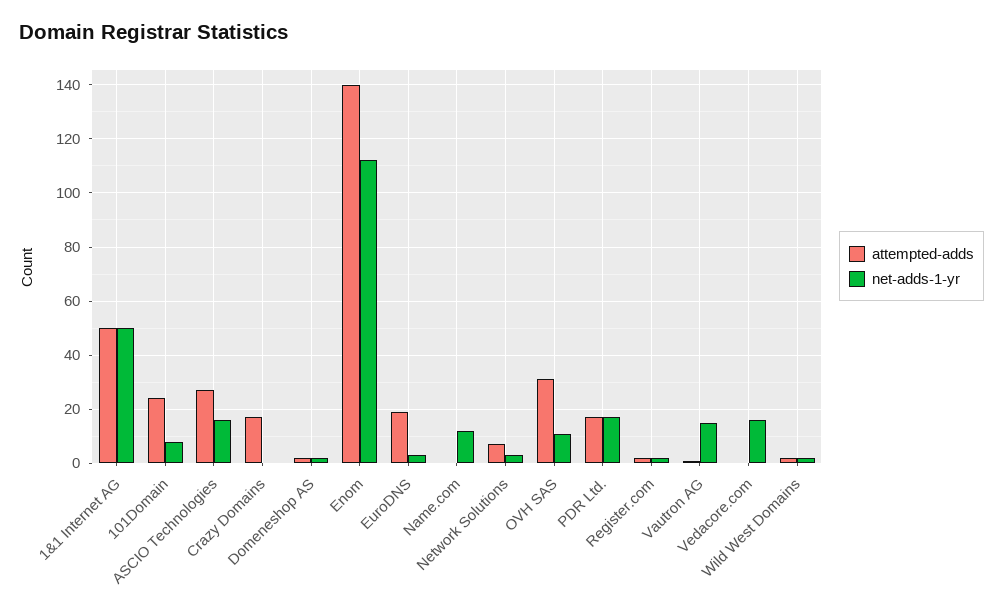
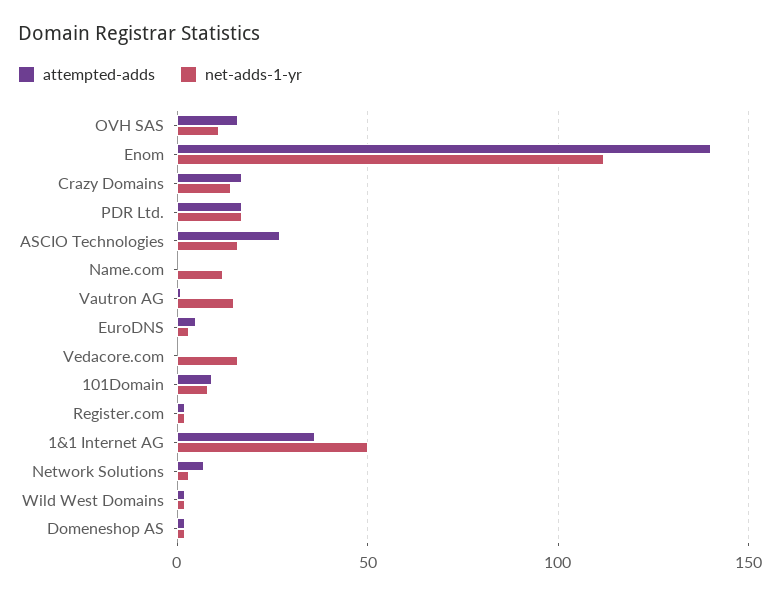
attempted-adds, 1&1 Internet AG: 50 -> 35
attempted-adds, 101Domain: 25 -> 10
net-adds-1-yr, Crazy Domains: 0 -> 15
attempted-adds, EuroDNS: 20 -> 5
attempted-adds, OVH SAS: 30 -> 15

